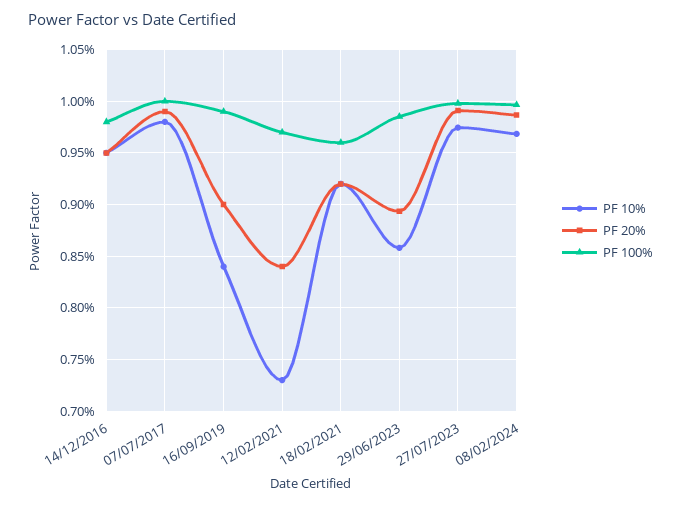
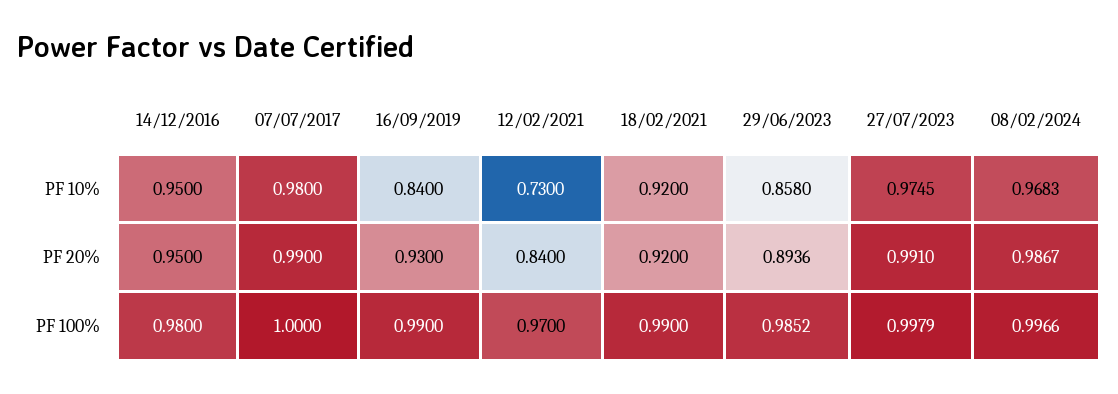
PF 20%, 16/09/2019: 0.9 -> 0.93
PF 100%, 18/02/2021: 0.96 -> 0.99

